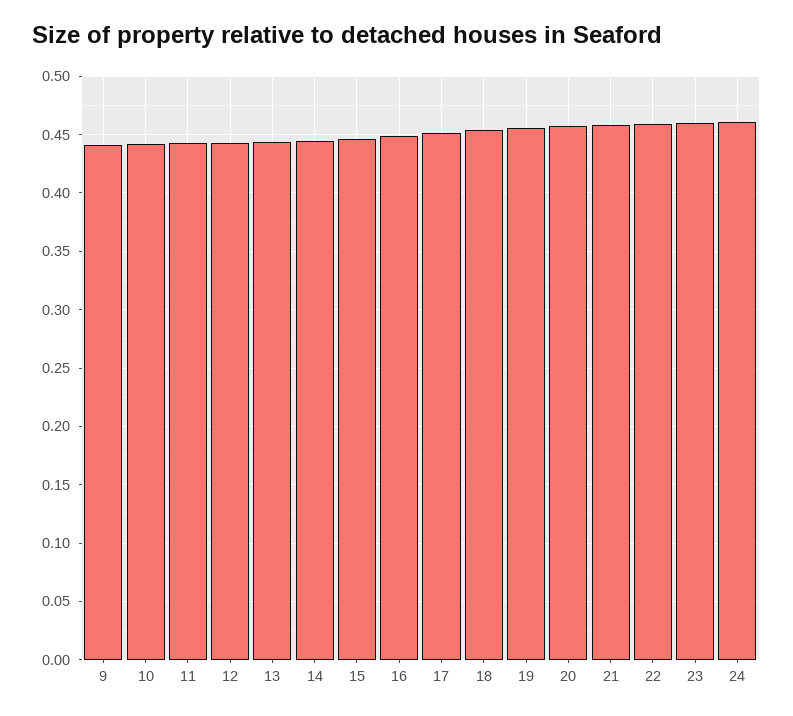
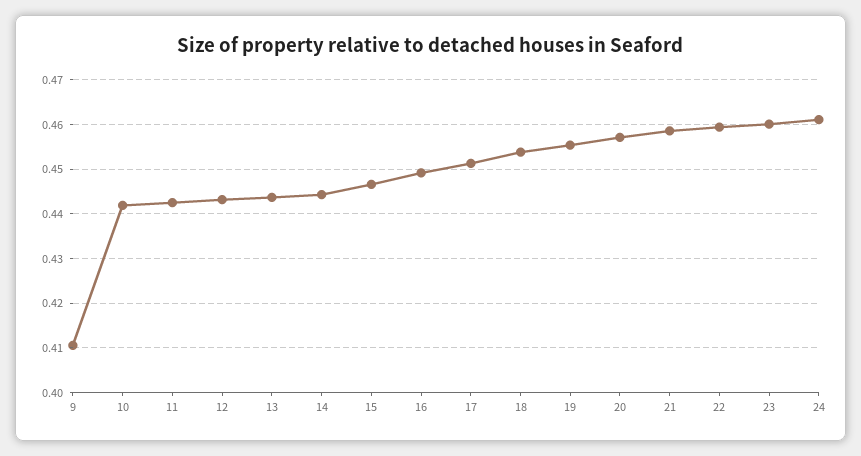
9: 0.44 -> 0.41

